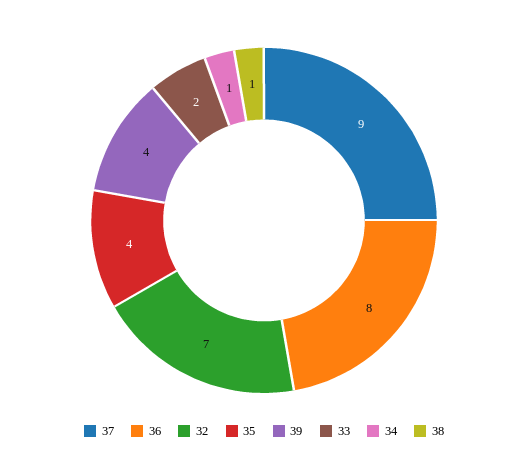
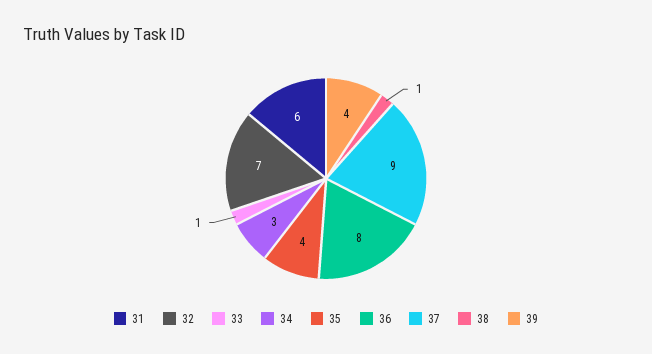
33: 2 -> 1
34: 1 -> 3
31: none -> 6

